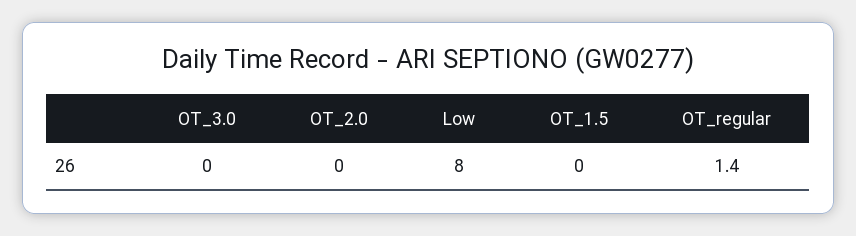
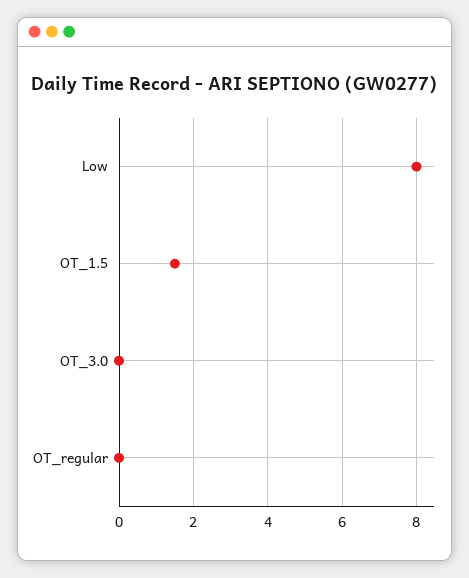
OT_2.0: 0 -> none
OT_1.5: 0 -> 1.5
OT_regular: 1.4 -> 0

